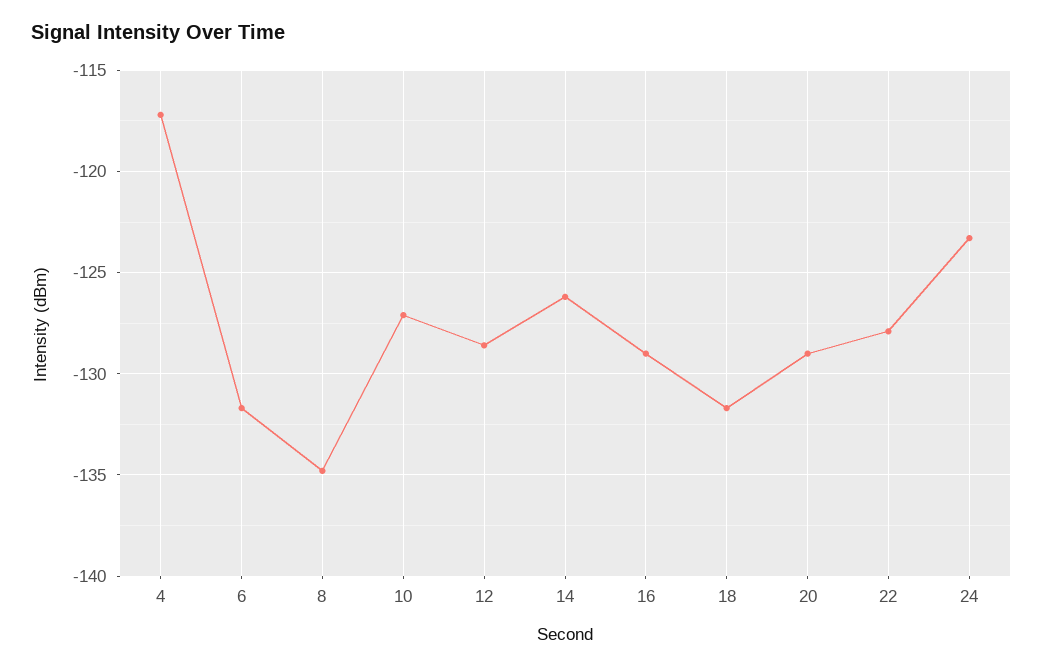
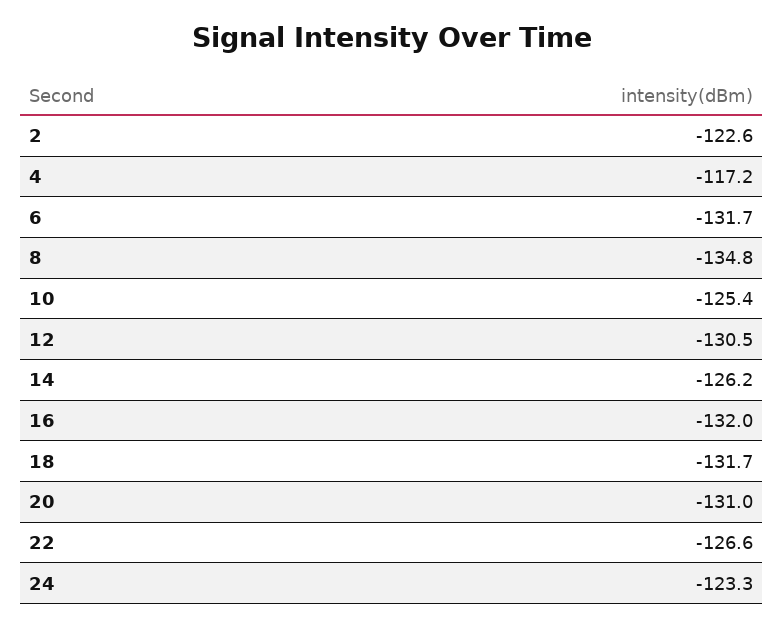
10: -127 -> -125.4
12: -128.5 -> -130.5
16: -129 -> -132
20: -129 -> -131
22: -128 -> -126.6
2: none -> -122.6

